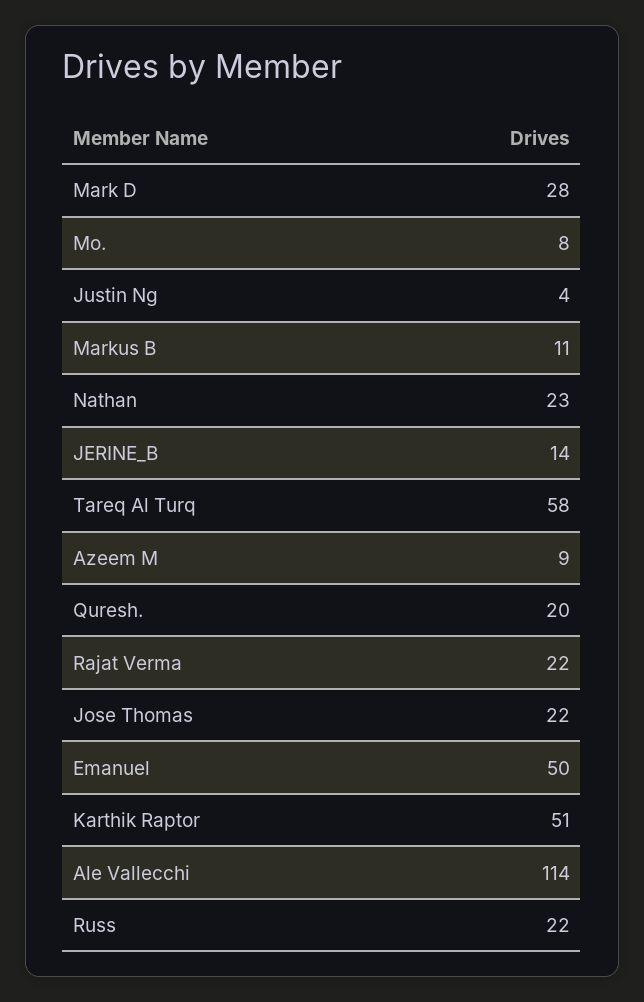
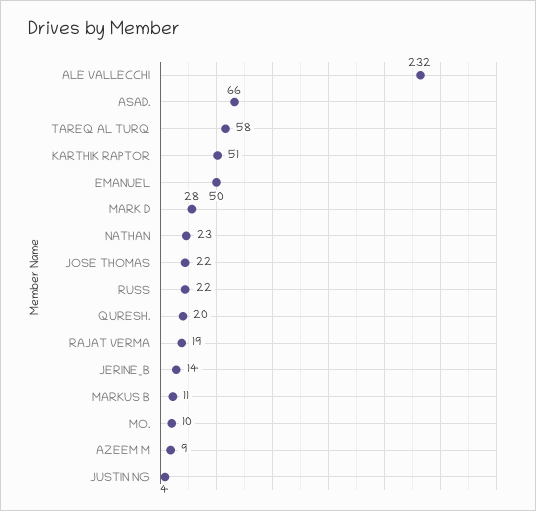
Mo.: 8 -> 10
Rajat Verma: 22 -> 19
Ale Vallecchi: 114 -> 232
ASAD.: none -> 66

